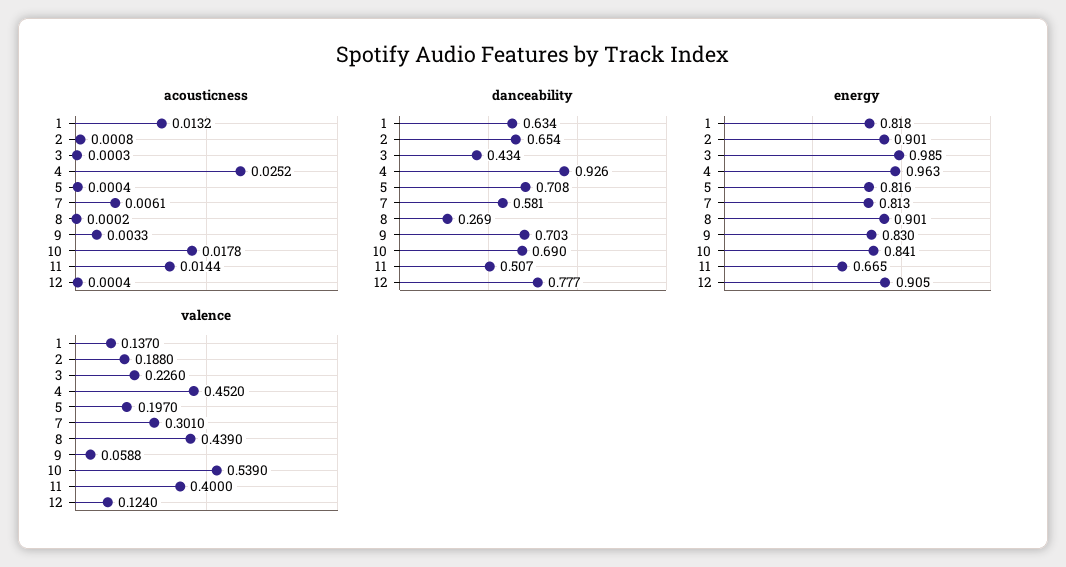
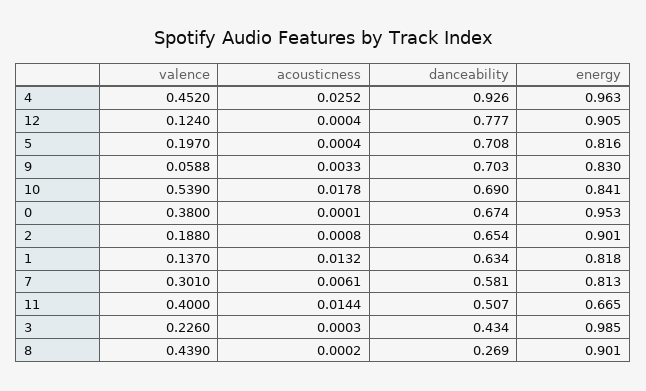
valence, 0: none -> 0.38
acousticness, 0: none -> 0.0001
danceability, 0: none -> 0.674
energy, 0: none -> 0.953

